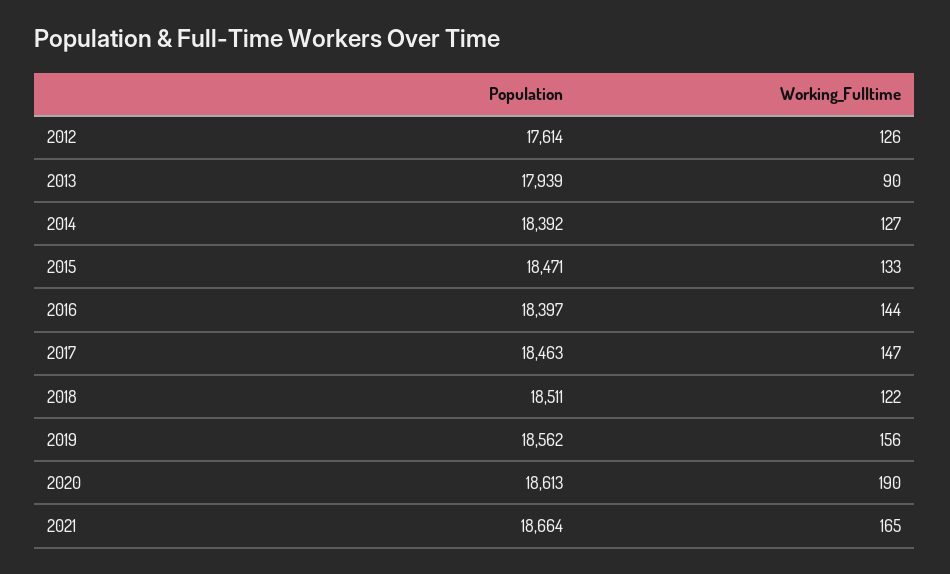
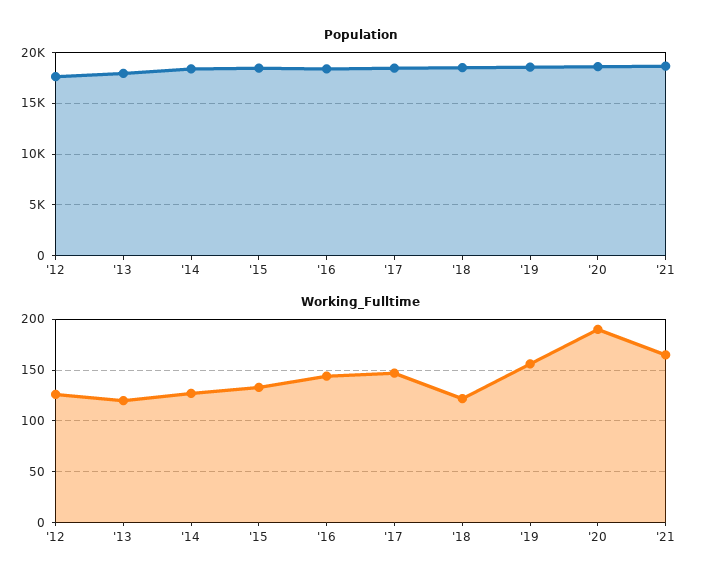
Working_Fulltime, 2013: 90 -> 120

